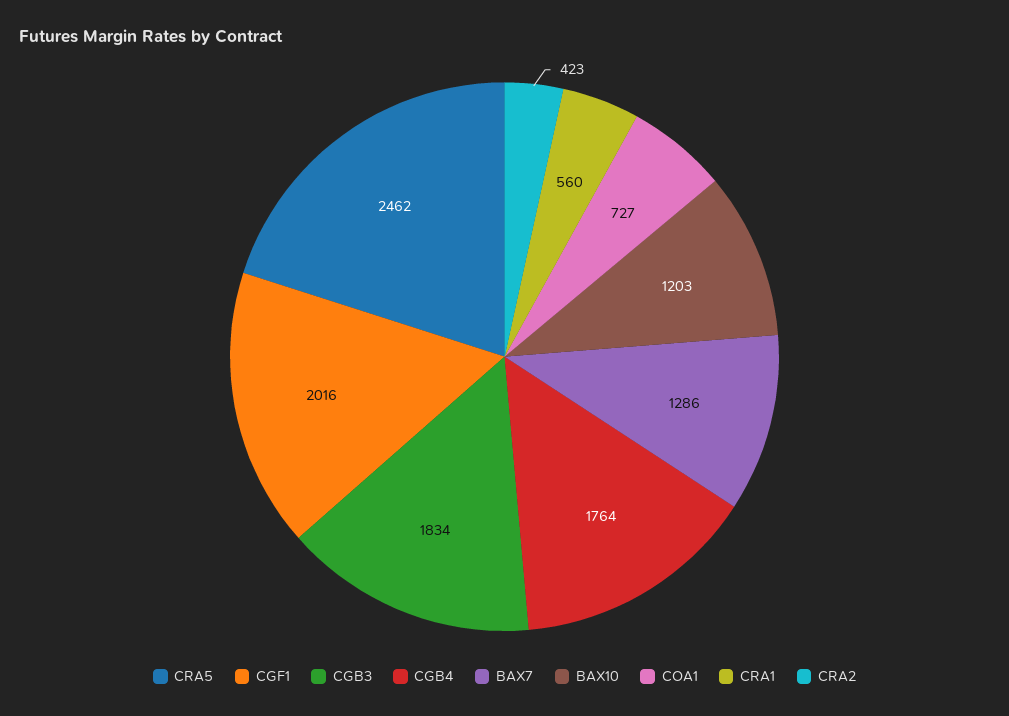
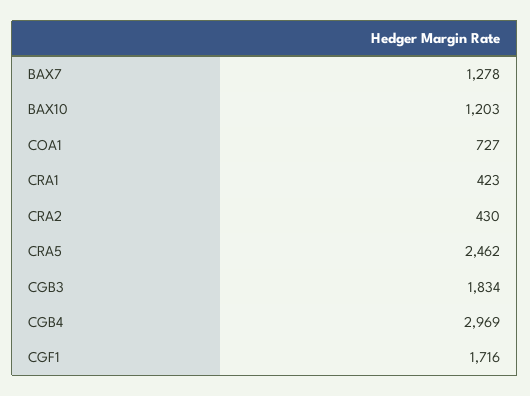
CGF1: 2016 -> 1716
CGB4: 1764 -> 2969
BAX7: 1286 -> 1278
CRA1: 560 -> 423
CRA2: 423 -> 430

